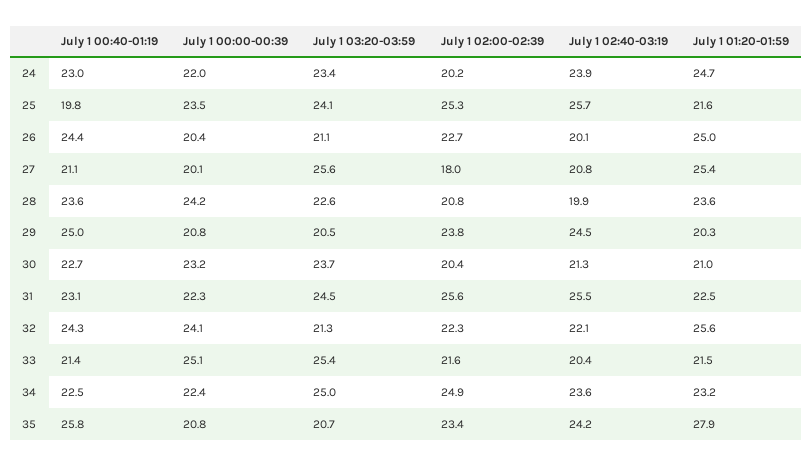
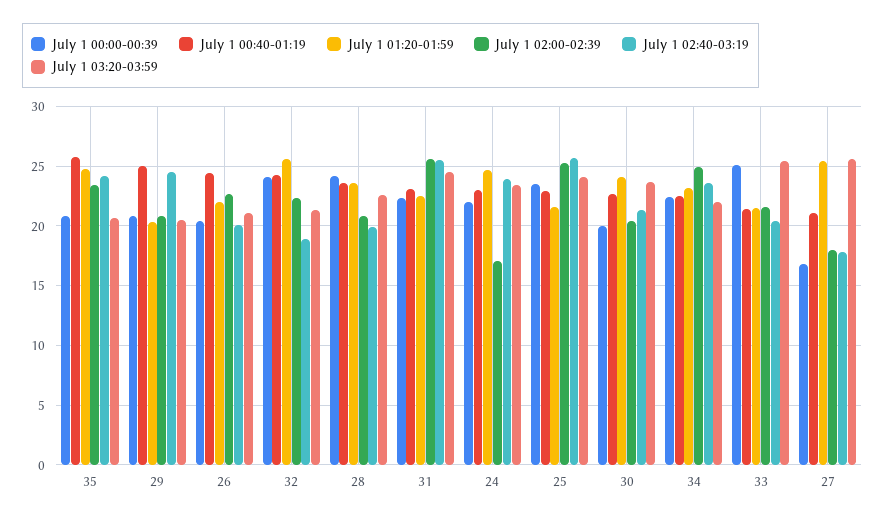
July 1 02:00-02:39, 24: 20.2 -> 17
July 1 00:40-01:19, 25: 19.8 -> 23
July 1 01:20-01:59, 26: 25 -> 22
July 1 00:00-00:39, 27: 20.1 -> 17
July 1 02:40-03:19, 27: 20.8 -> 18
July 1 02:00-02:39, 29: 23.8 -> 21
July 1 00:00-00:39, 30: 23.2 -> 20
July 1 01:20-01:59, 30: 21 -> 24
July 1 02:40-03:19, 32: 22.1 -> 19
July 1 03:20-03:59, 34: 25 -> 22
July 1 01:20-01:59, 35: 27.9 -> 25

